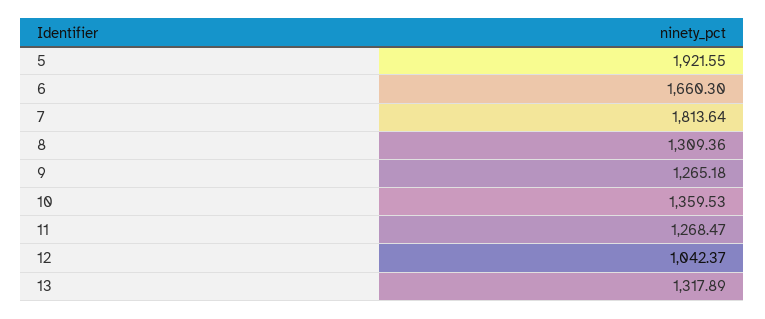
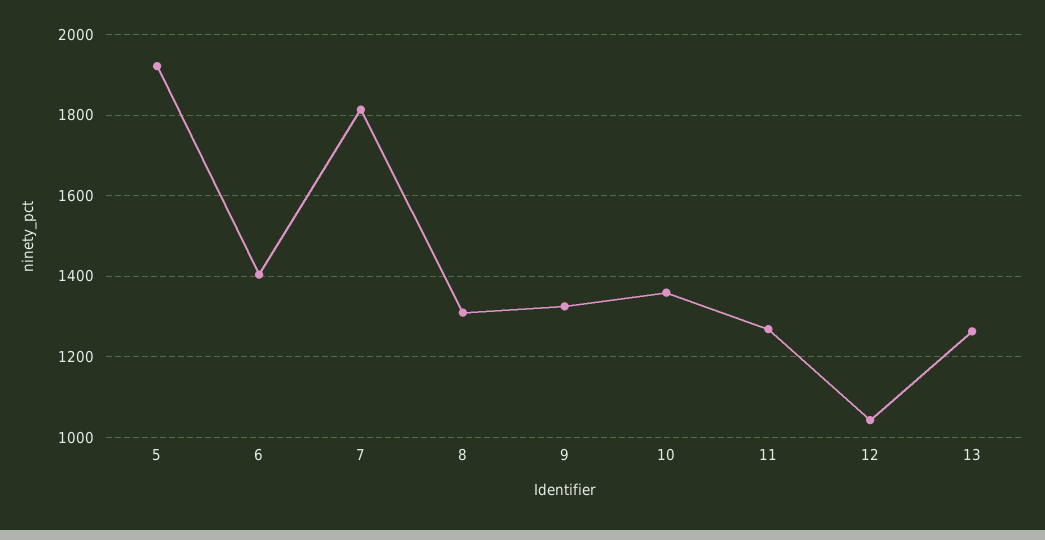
6: 1660.3 -> 1400
9: 1265.18 -> 1320
13: 1317.89 -> 1260

